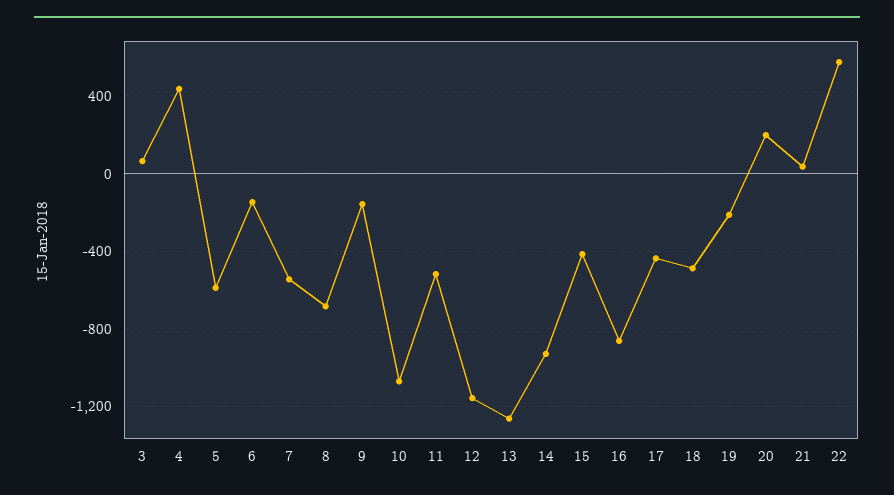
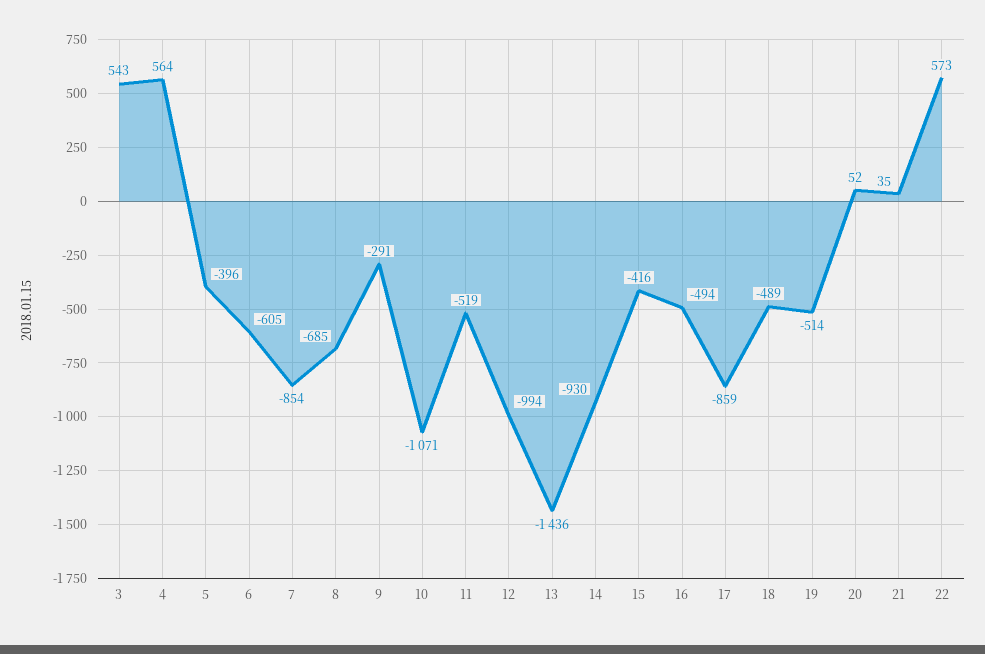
3: 50 -> 543
4: 450 -> 564
5: -600 -> -396
6: -150 -> -605
7: -550 -> -854
9: -150 -> -291
12: -1150 -> -994
13: -1250 -> -1436
16: -850 -> -494
17: -450 -> -859
19: -200 -> -514
20: 200 -> 52

